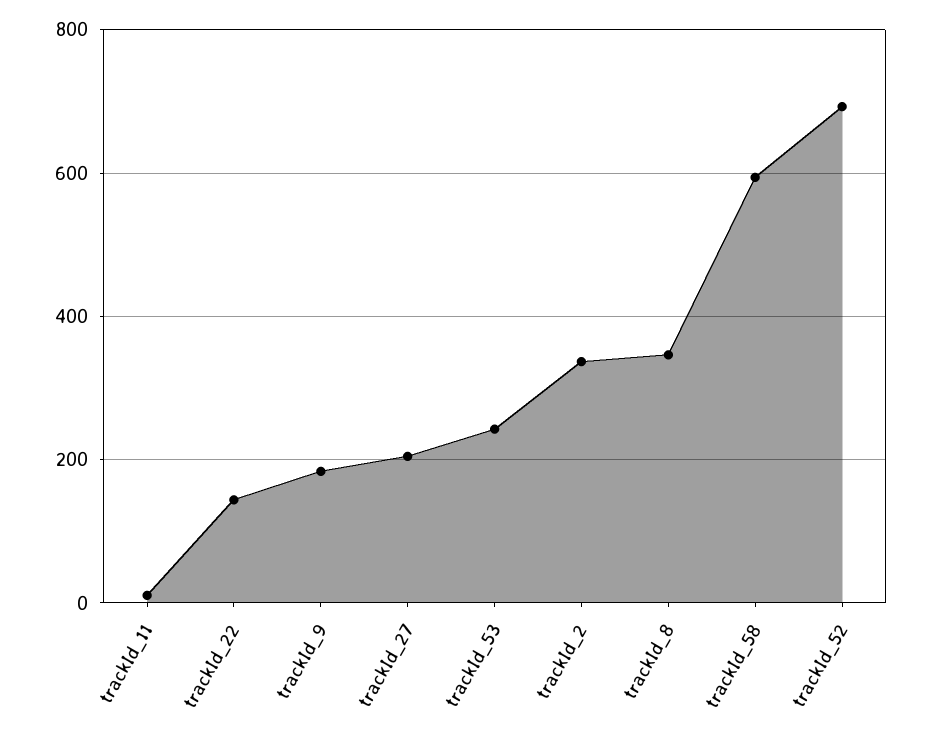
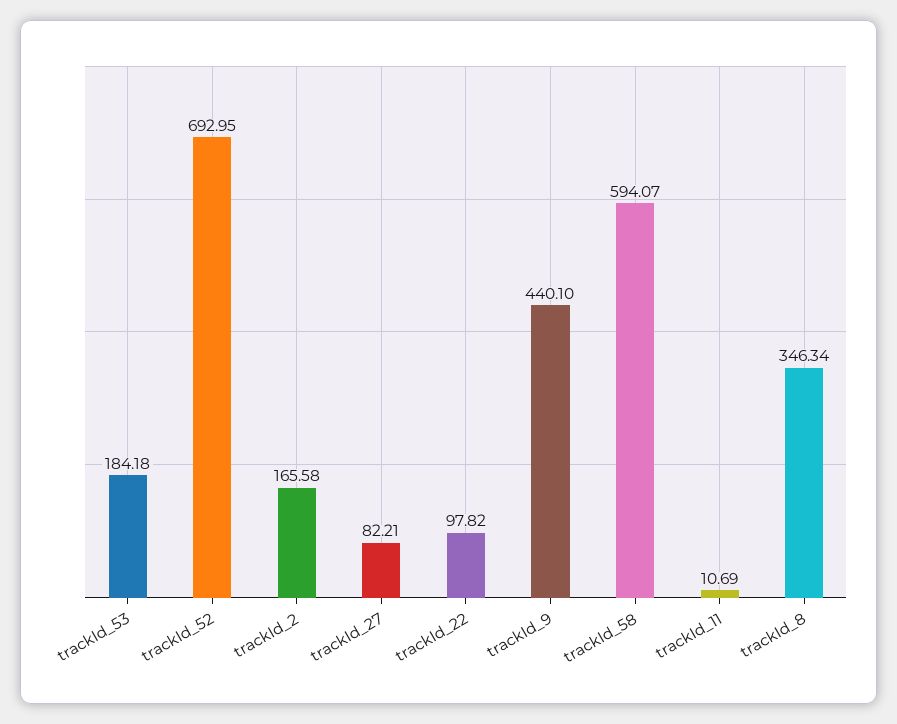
trackId_22: 140 -> 97.82
trackId_9: 180 -> 440.1
trackId_27: 200 -> 82.21
trackId_53: 240 -> 184.18
trackId_2: 340 -> 165.58

